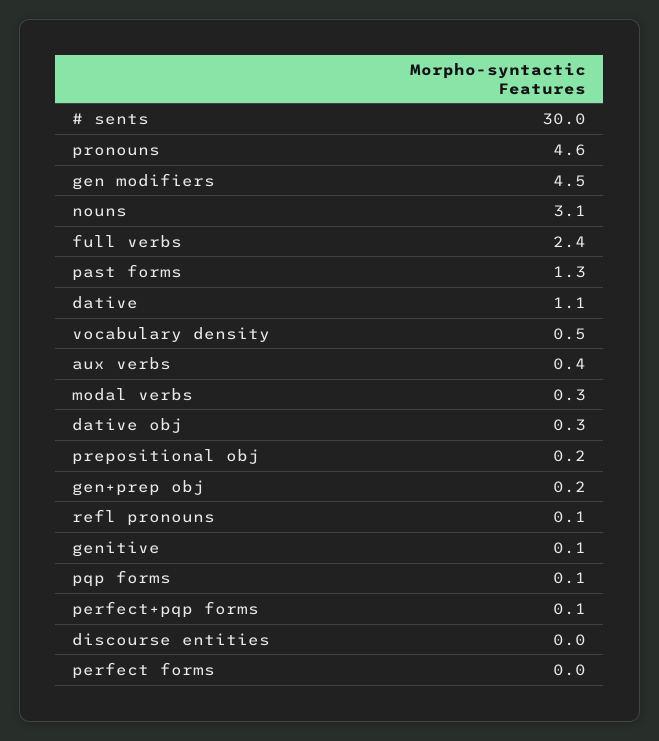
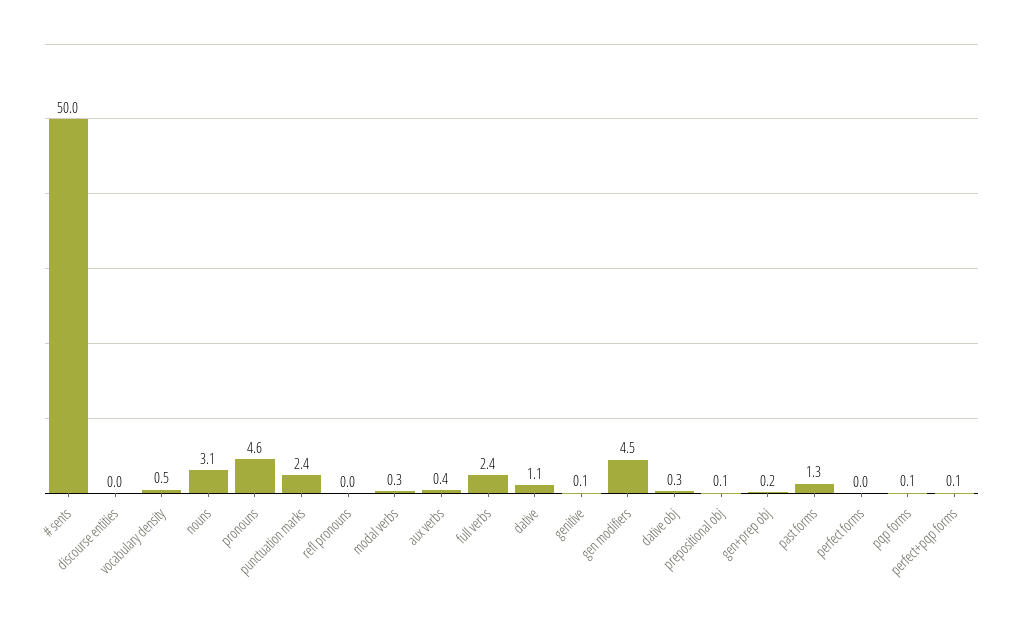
# sents: 30 -> 50
prepositional obj: 0.2 -> 0.1
refl pronouns: 0.1 -> 0
punctuation marks: none -> 2.4

